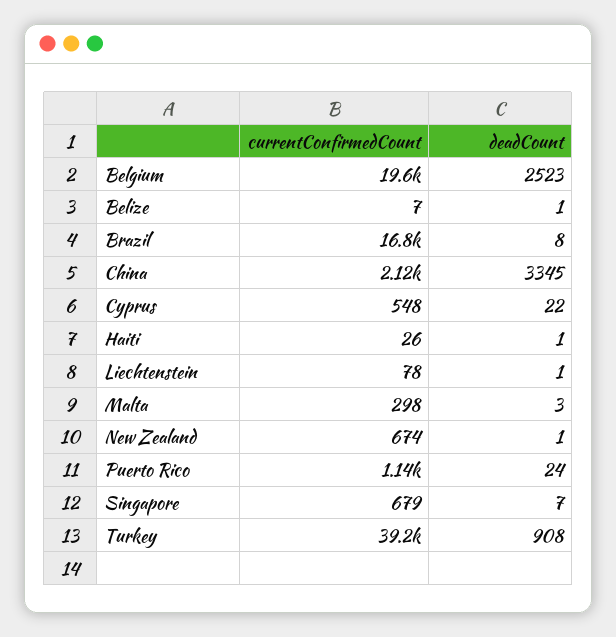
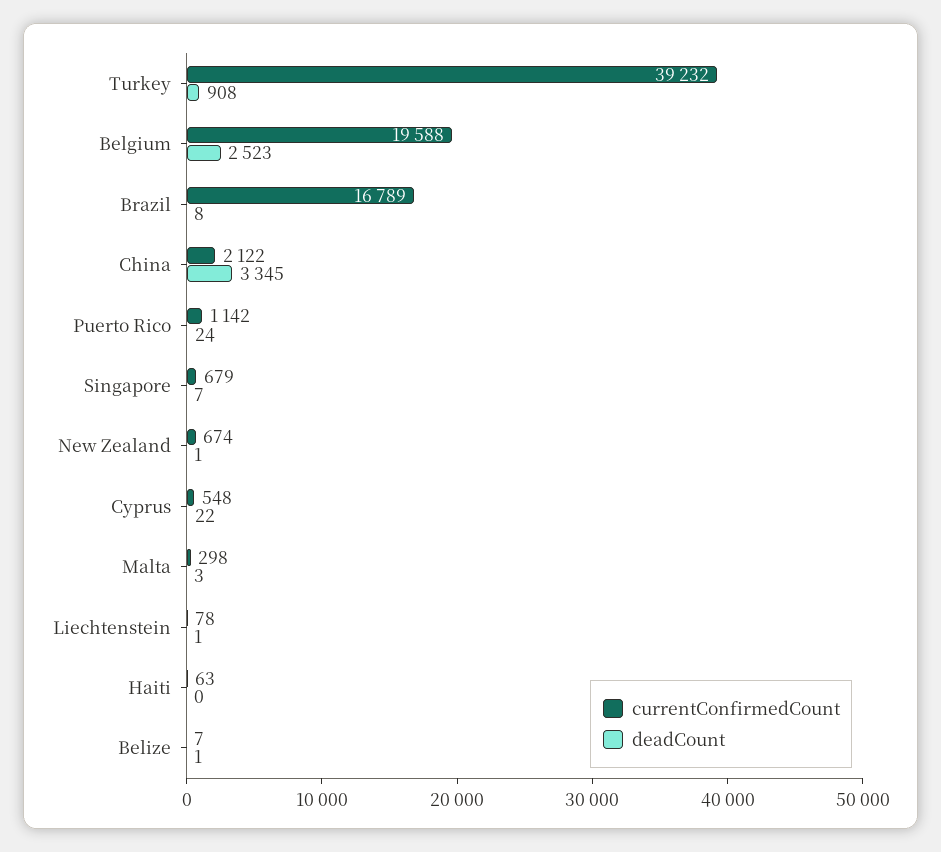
currentConfirmedCount, Haiti: 26 -> 63
deadCount, Haiti: 1 -> 0

